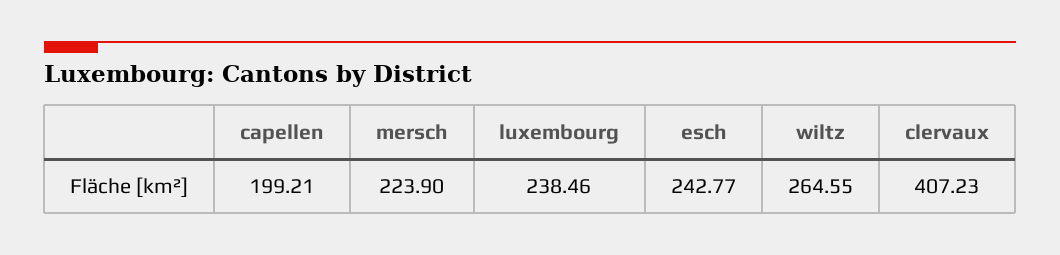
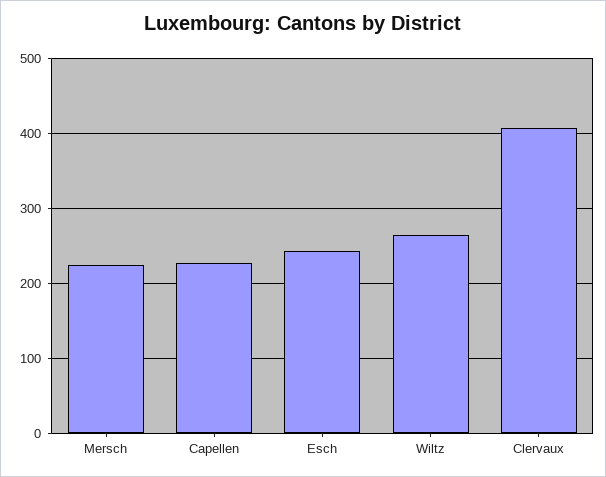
capellen: 199.21 -> 230
luxembourg: 238.46 -> none

